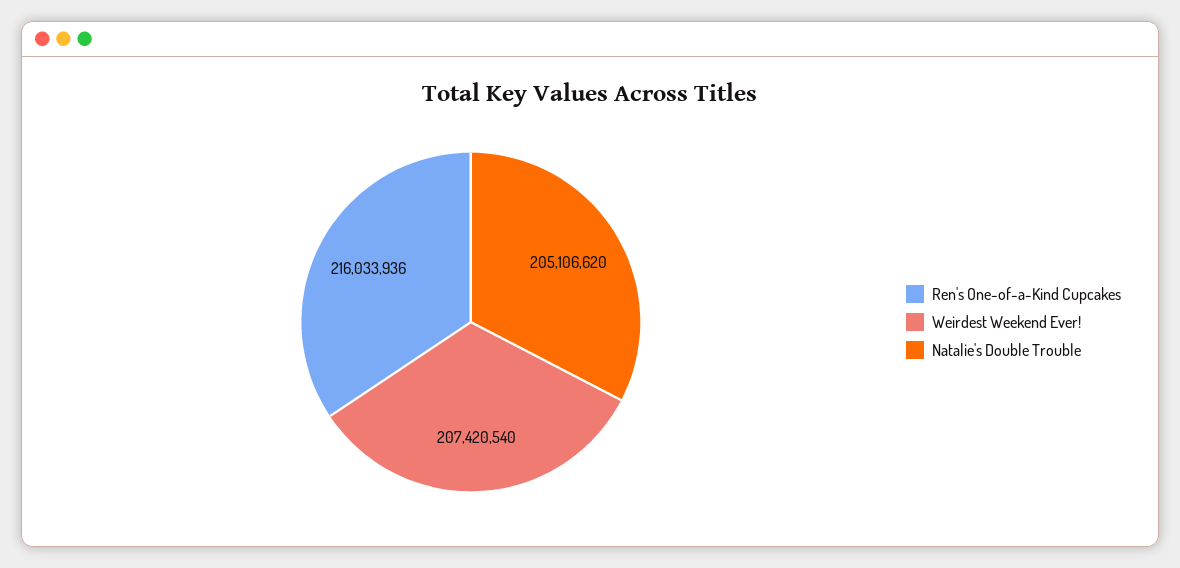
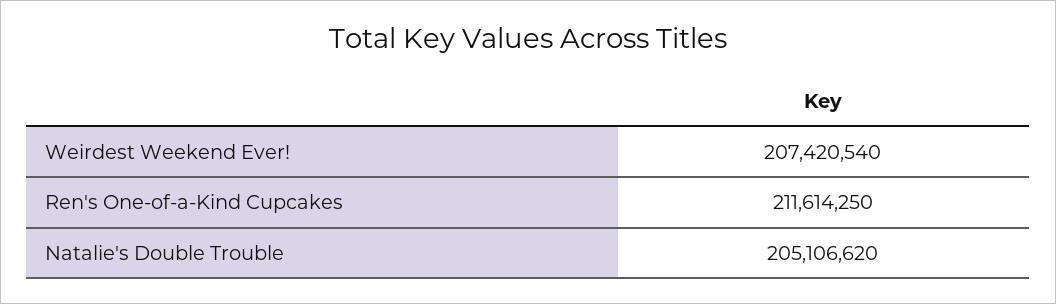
Ren's One-of-a-Kind Cupcakes: 216033936 -> 211614250

